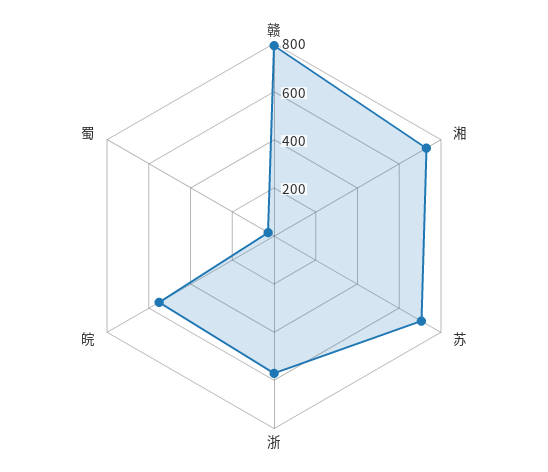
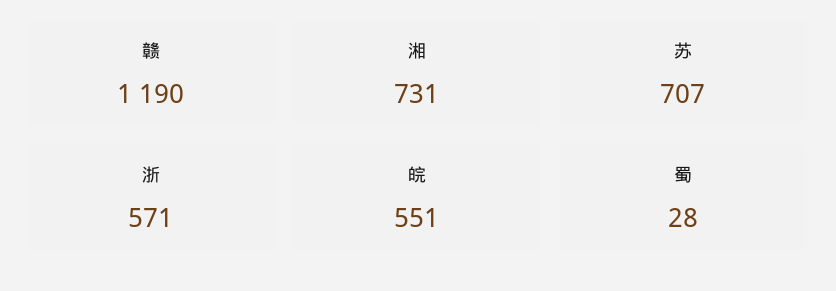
赣: 800 -> 1190

